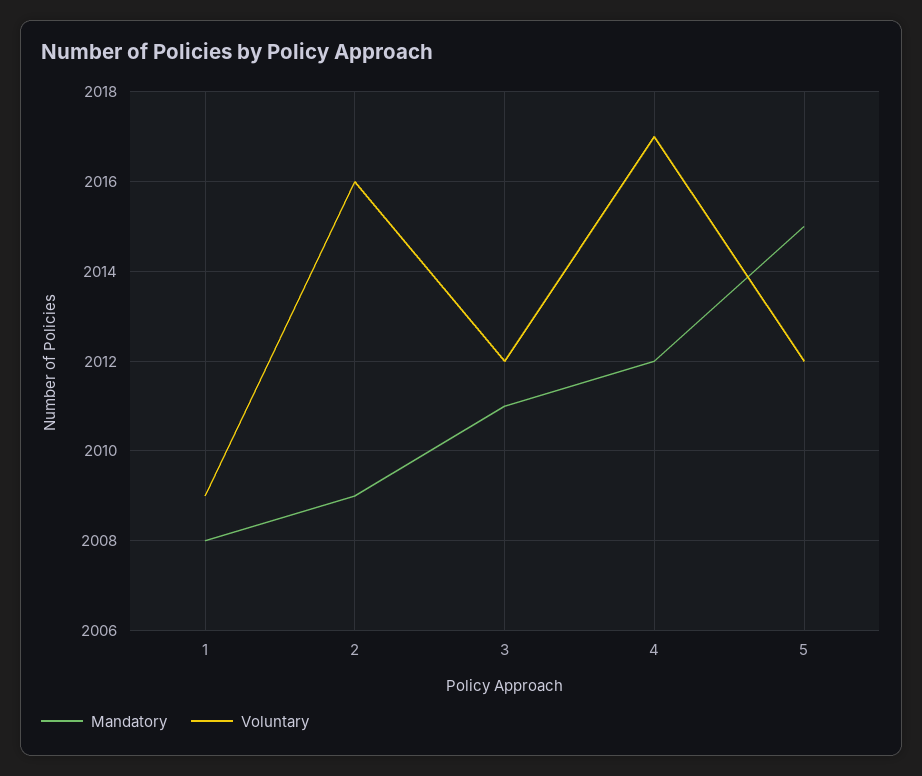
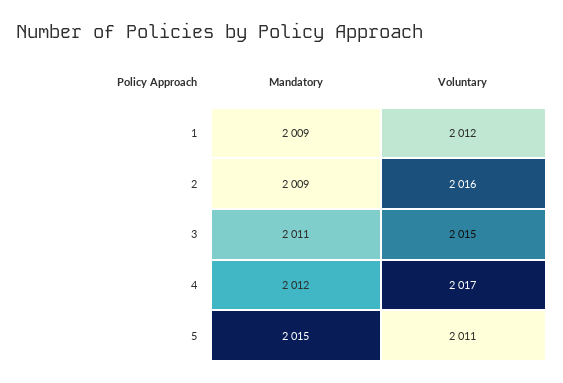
Mandatory, 1: 2008 -> 2009
Voluntary, 1: 2009 -> 2012
Voluntary, 3: 2012 -> 2015
Voluntary, 5: 2012 -> 2011

